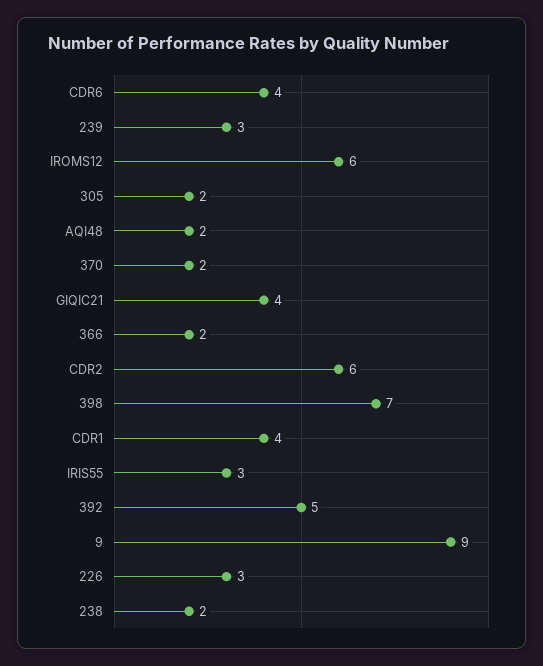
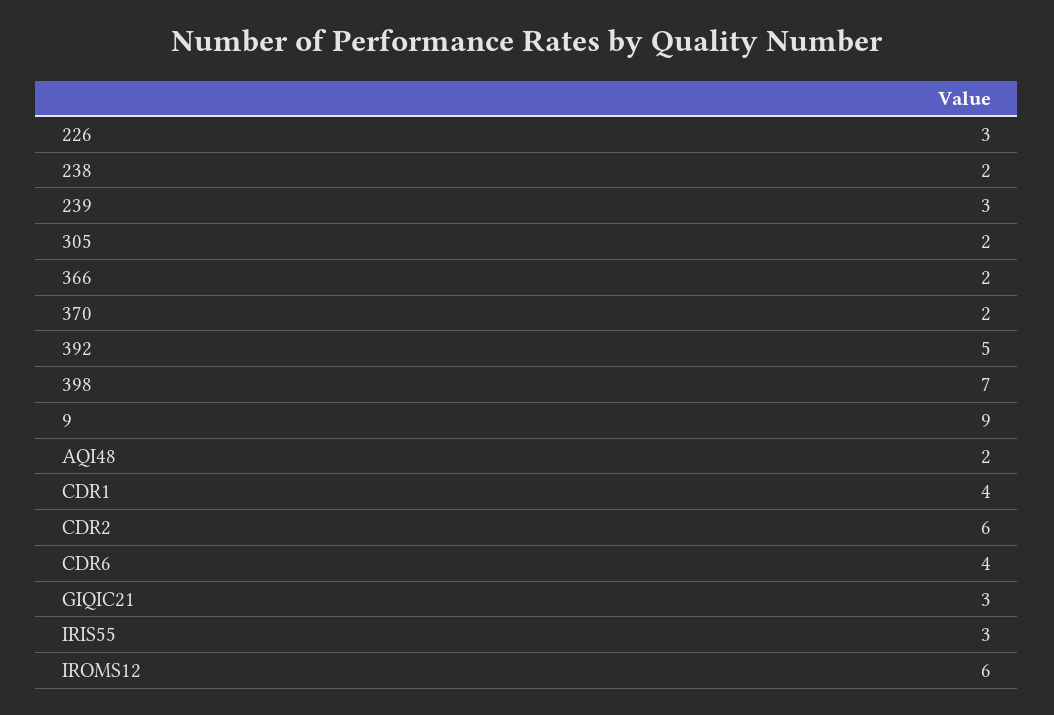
GIQIC21: 4 -> 3

